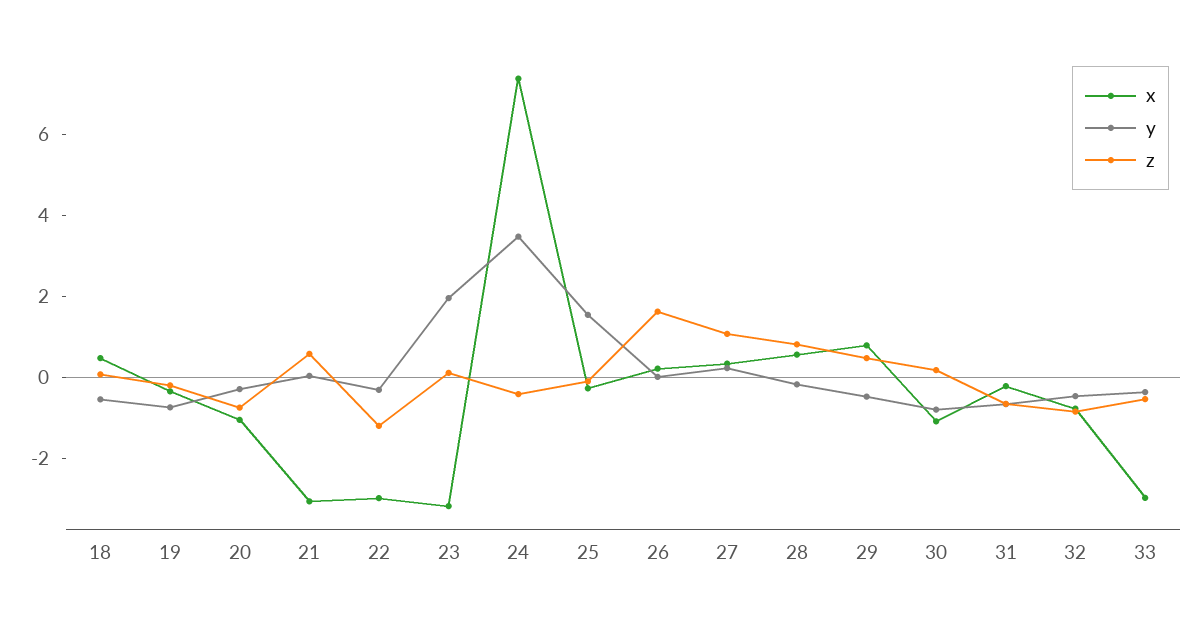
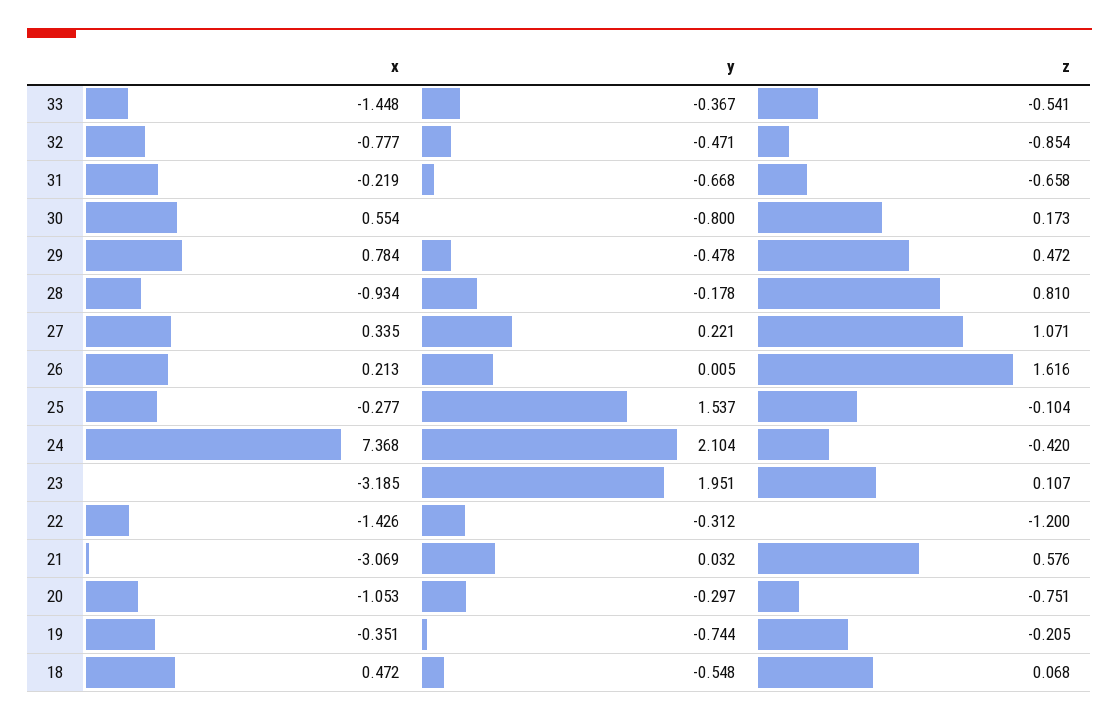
x, 22: -3 -> -1.426
y, 24: 3.5 -> 2.104
x, 28: 0.5 -> -0.934
x, 30: -1 -> 0.554
x, 33: -3 -> -1.448

